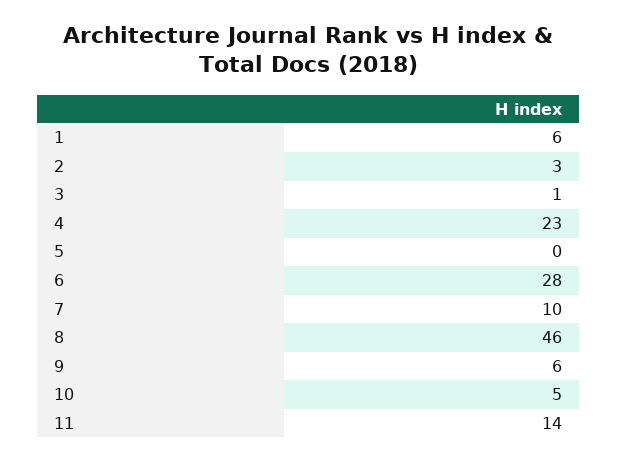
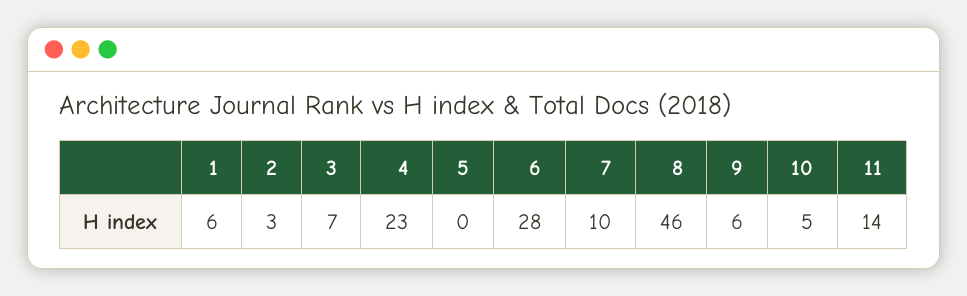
3: 1 -> 7

